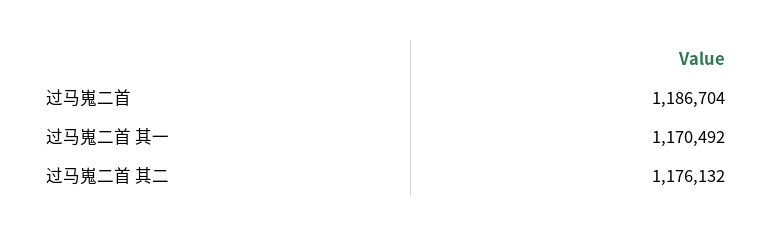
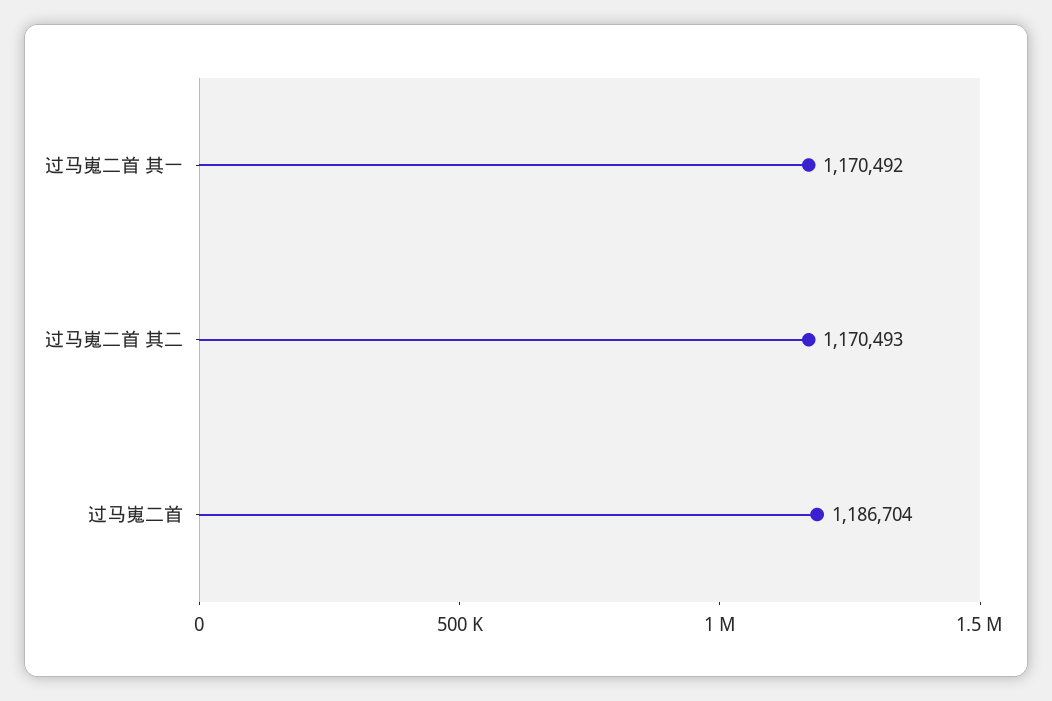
过马嵬二首 其二: 1176132 -> 1170493

